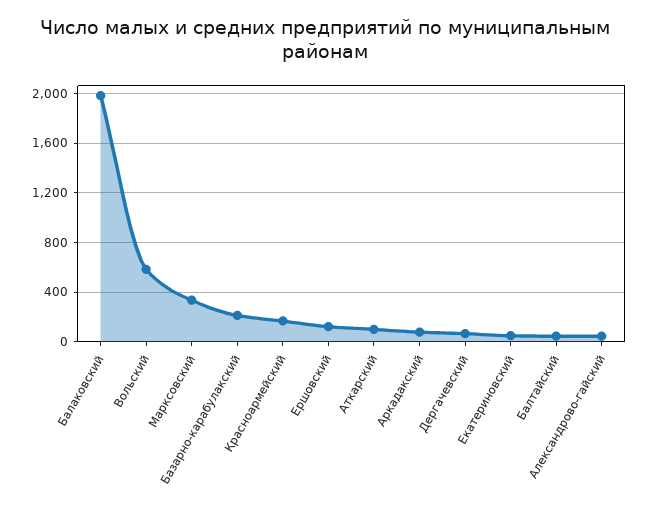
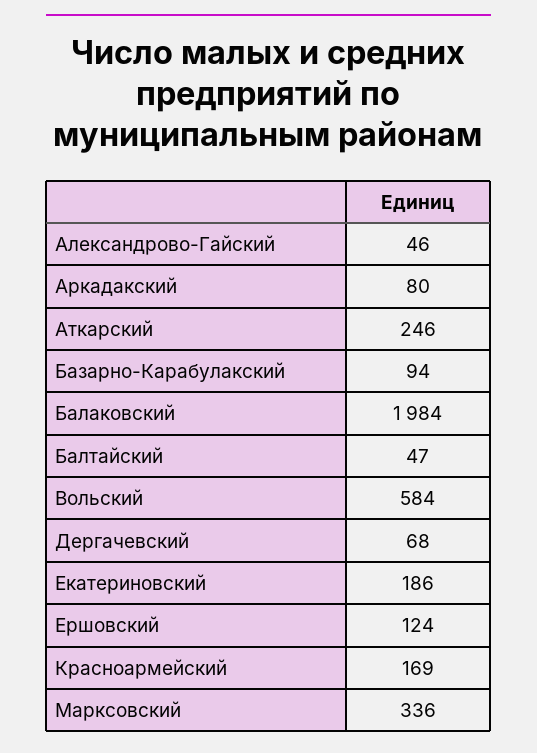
Базарно-карабулакский: 200 -> 94
Аткарский: 100 -> 246
Екатериновский: 50 -> 186

